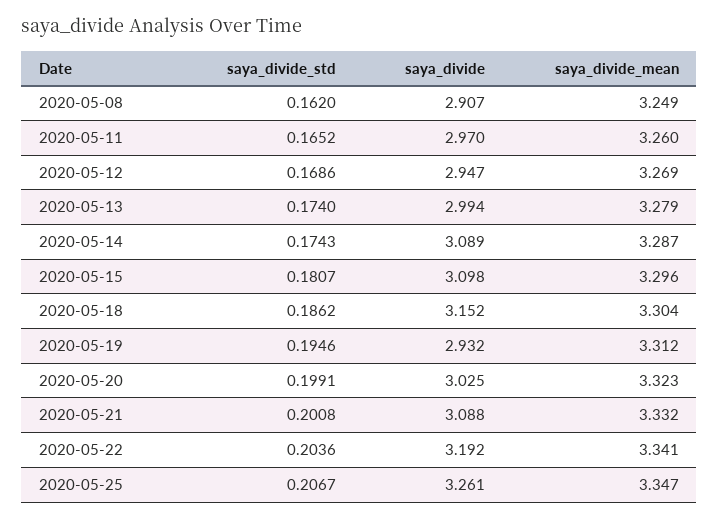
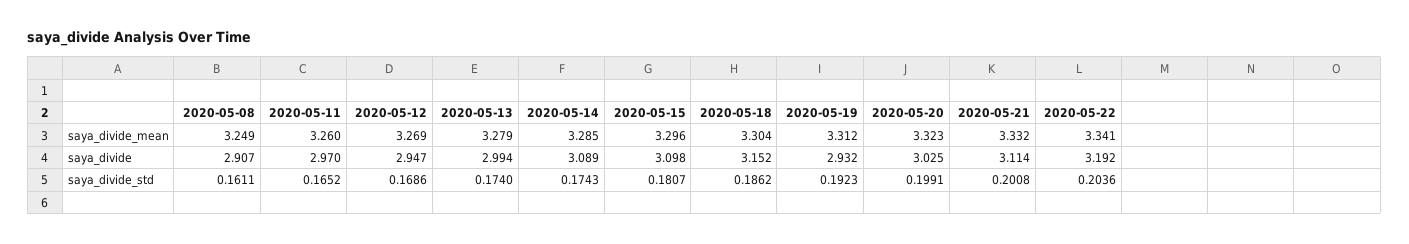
saya_divide_std, 2020-05-08: 0.162 -> 0.1611
saya_divide_mean, 2020-05-14: 3.287 -> 3.285
saya_divide_std, 2020-05-19: 0.1946 -> 0.1923
saya_divide, 2020-05-21: 3.088 -> 3.114
saya_divide_std, 2020-05-25: 0.2067 -> none
saya_divide, 2020-05-25: 3.261 -> none
saya_divide_mean, 2020-05-25: 3.347 -> none

